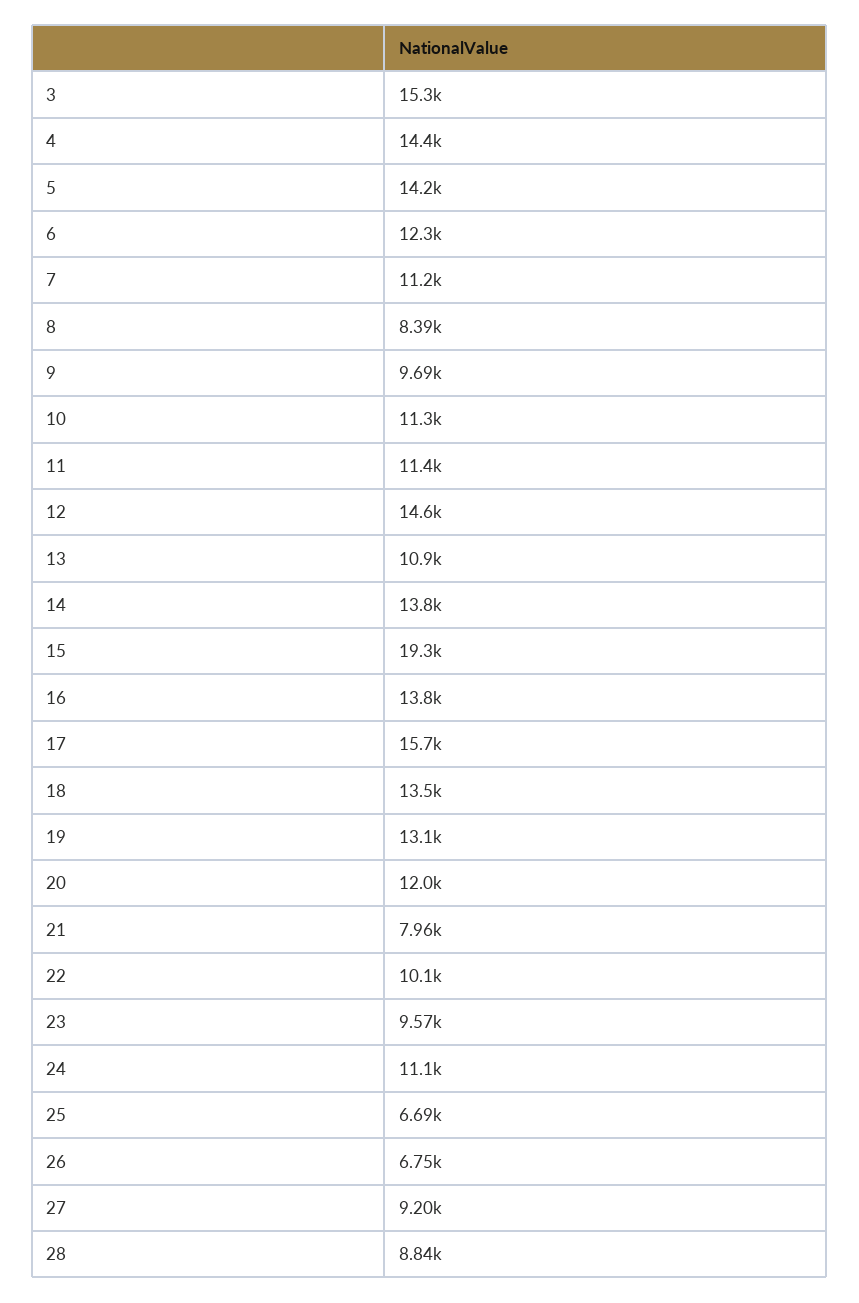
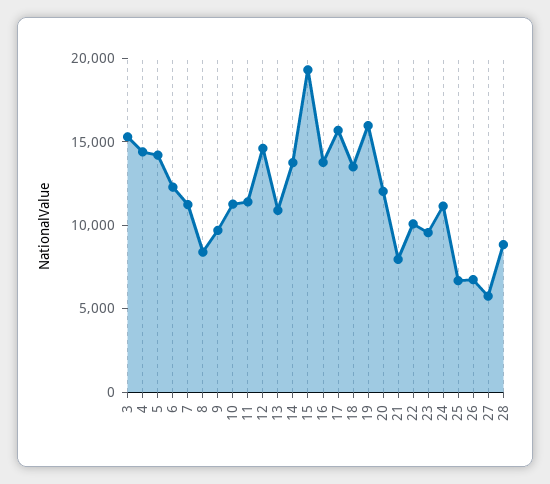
19: 13100 -> 16000
27: 9200 -> 6000

